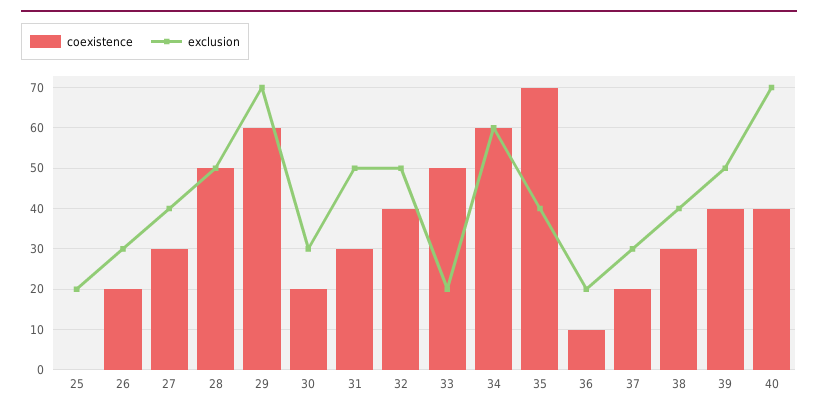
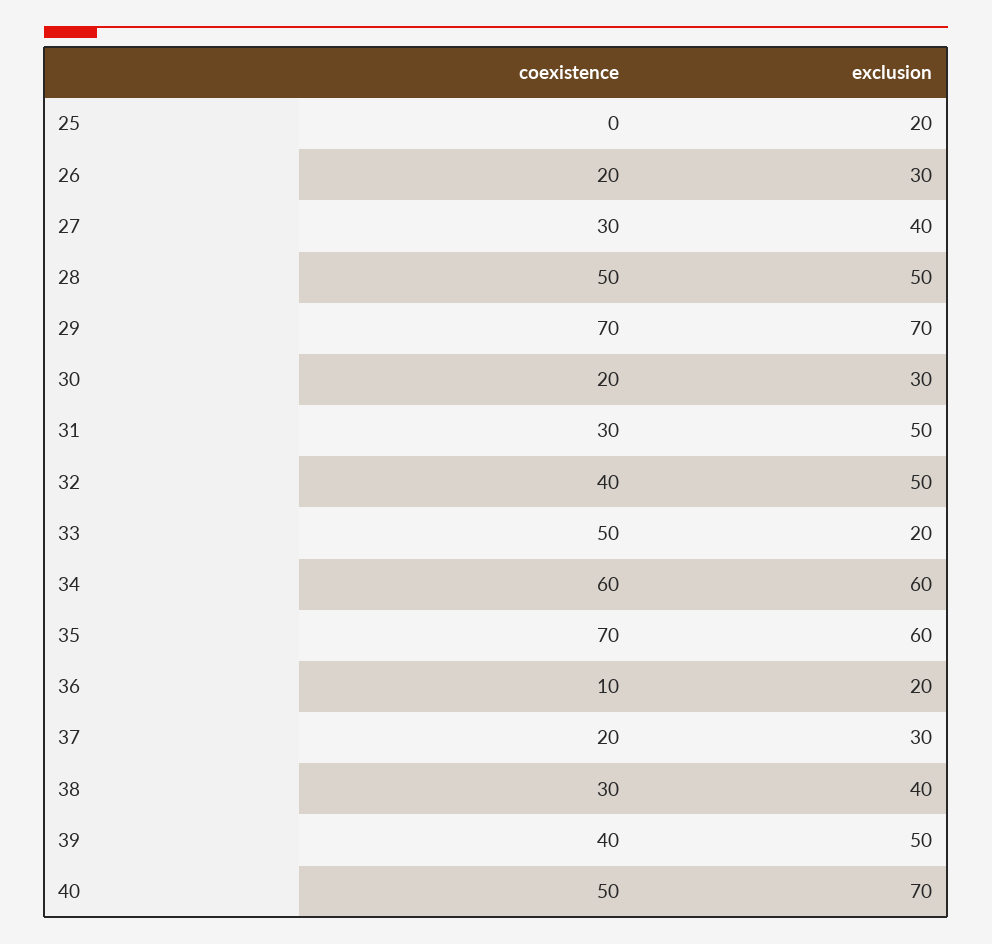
coexistence, 29: 60 -> 70
exclusion, 35: 40 -> 60
coexistence, 40: 40 -> 50

